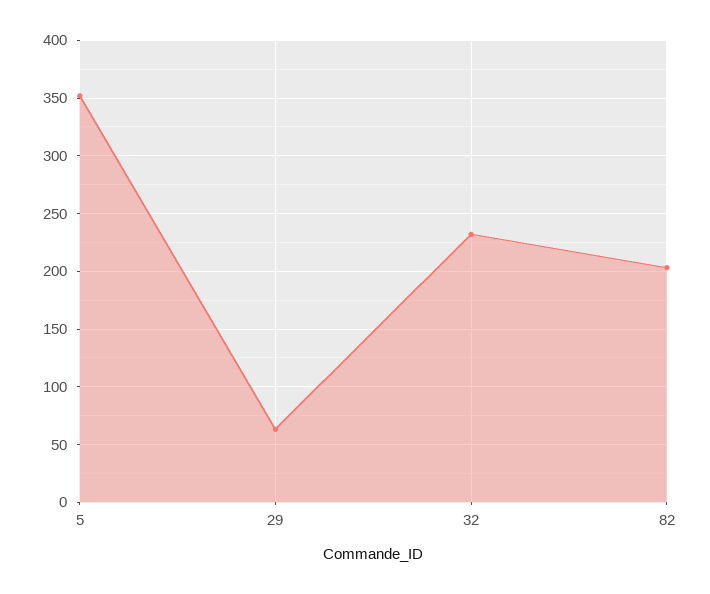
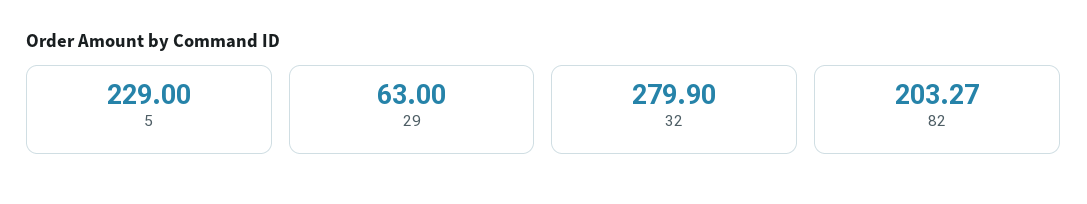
5: 350 -> 229
32: 230 -> 279.9

